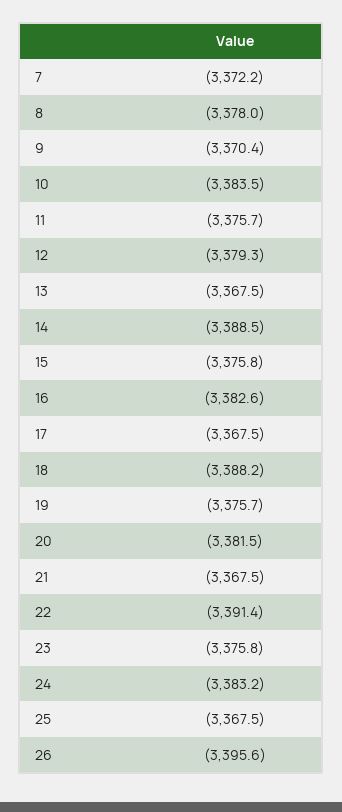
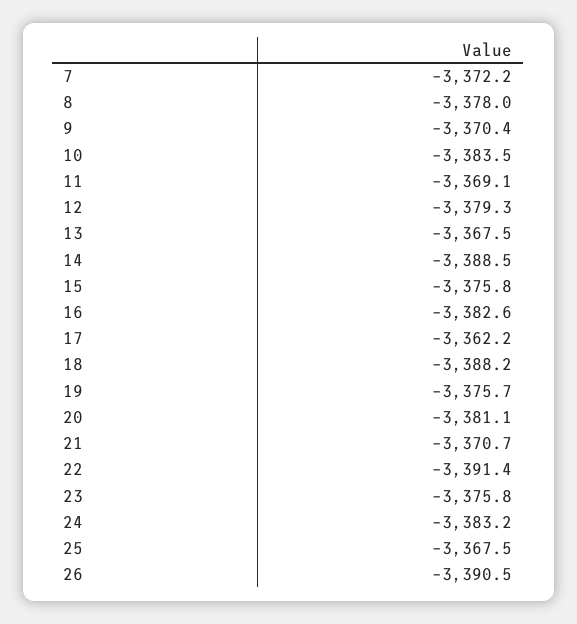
11: -3375.7 -> -3369.1
17: -3367.5 -> -3362.2
20: -3381.5 -> -3381.1
21: -3367.5 -> -3370.7
26: -3395.6 -> -3390.5

